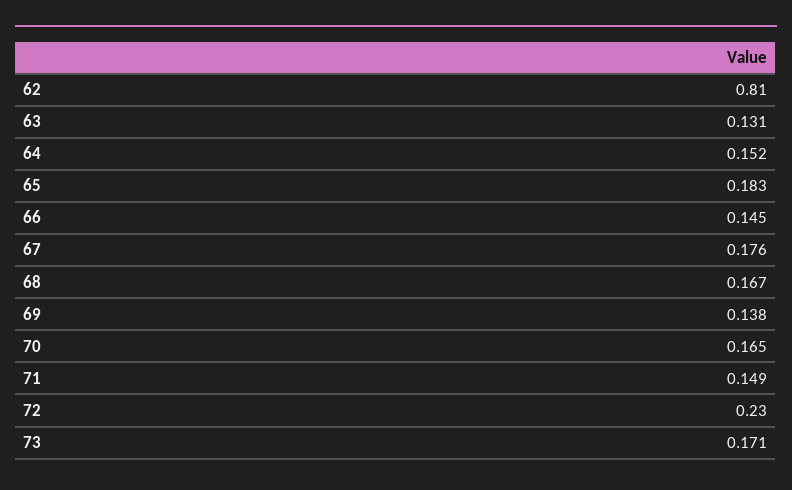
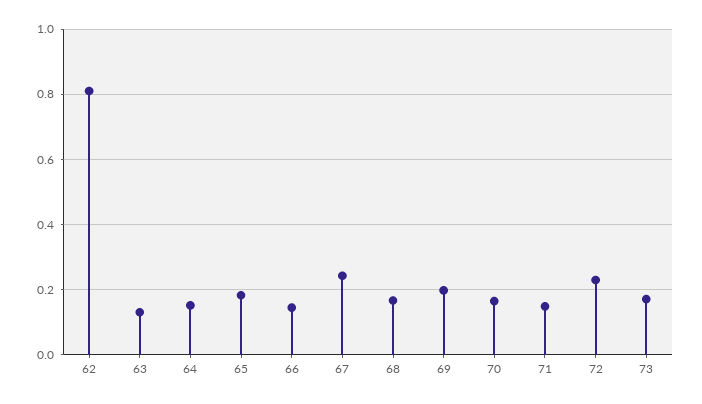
67: 0.176 -> 0.24
69: 0.138 -> 0.2

